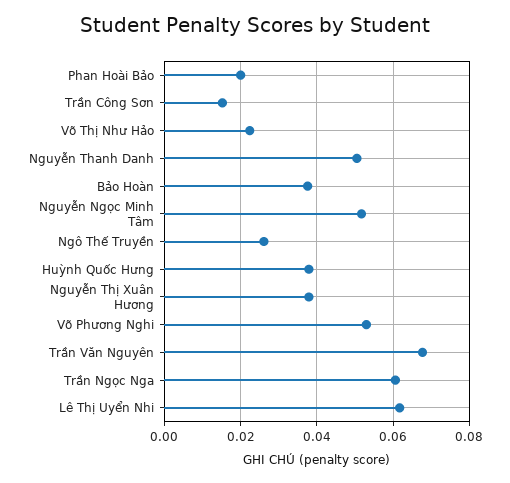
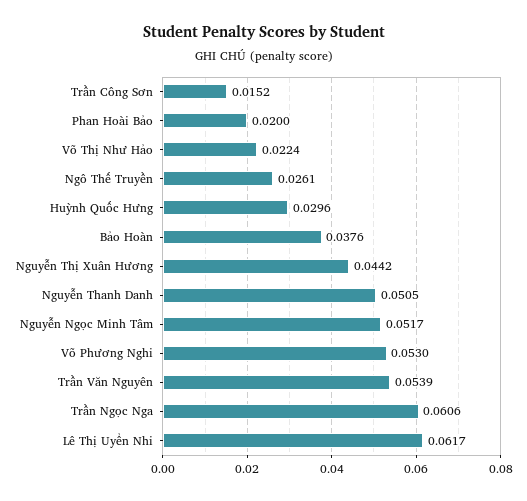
Huỳnh Quốc Hưng: 0.038 -> 0.0296
Nguyễn Thị Xuân Hương: 0.038 -> 0.0442
Trần Văn Nguyên: 0.068 -> 0.0539

